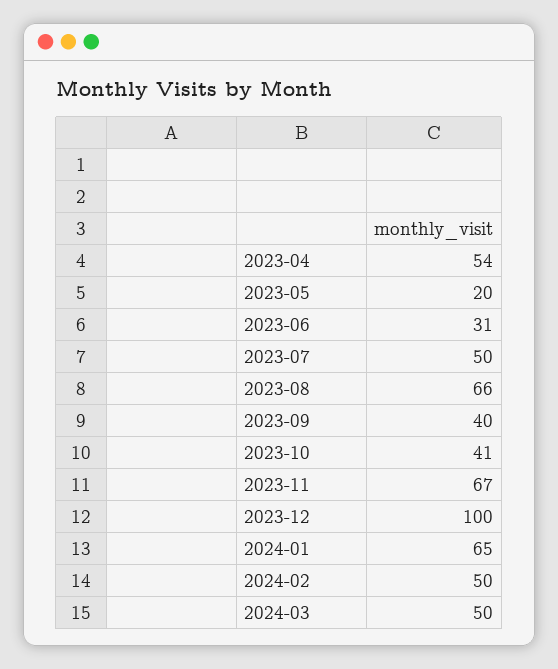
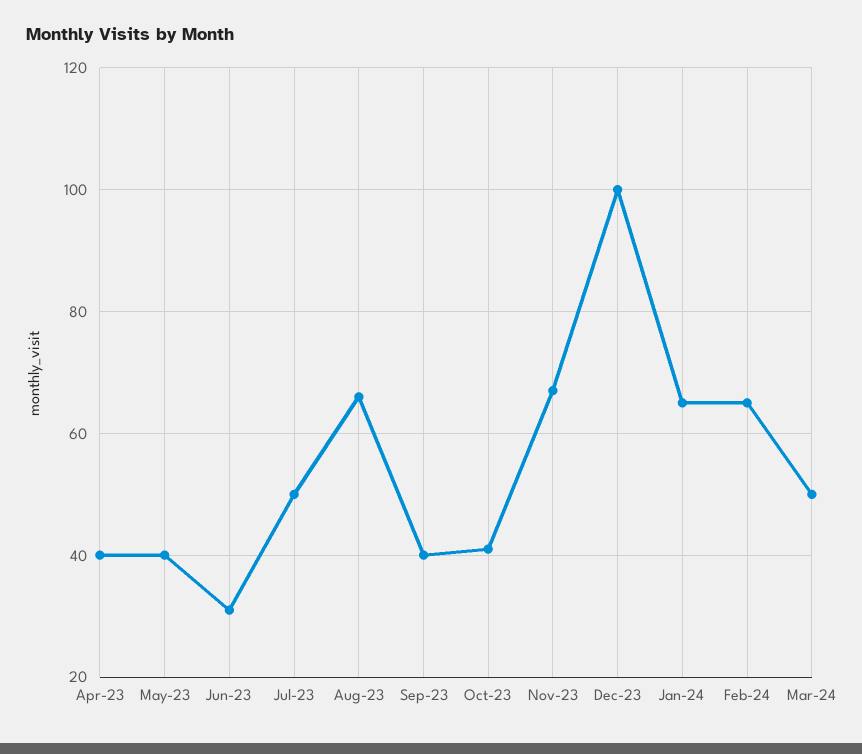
2023-04: 54 -> 40
2023-05: 20 -> 40
2024-02: 50 -> 65

